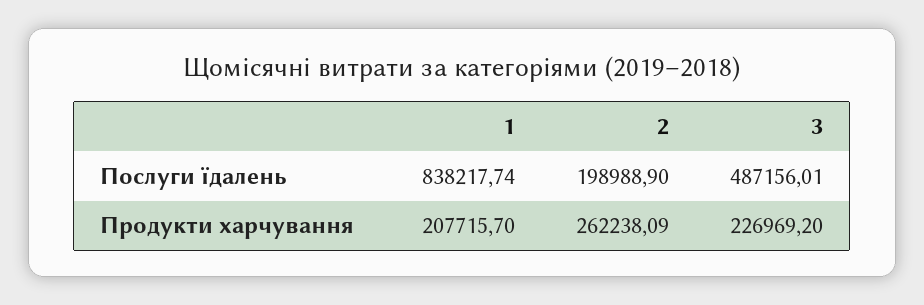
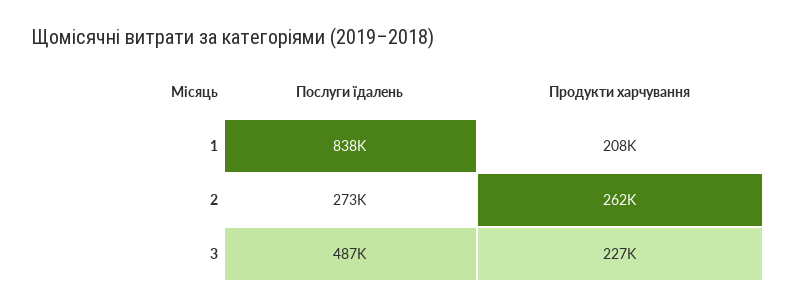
2, Послуги їдалень: 198988.9 -> 273000

